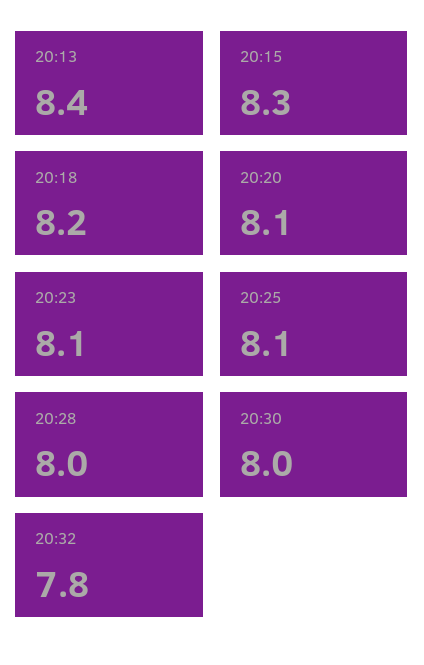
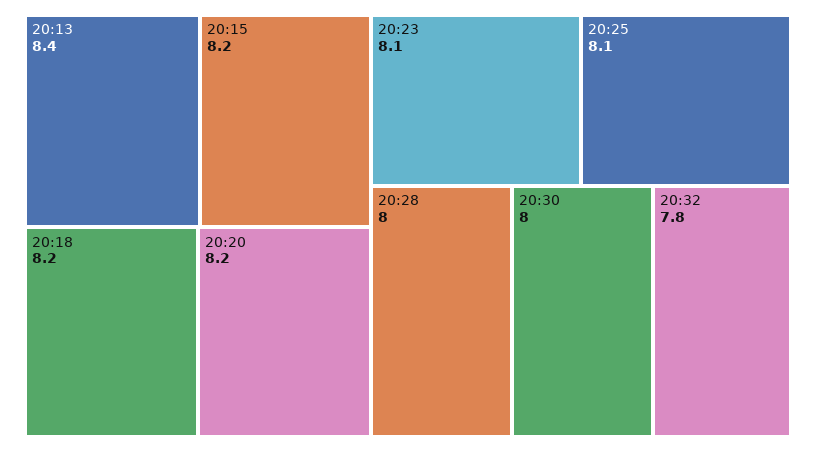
20:15: 8.3 -> 8.2
20:20: 8.1 -> 8.2

